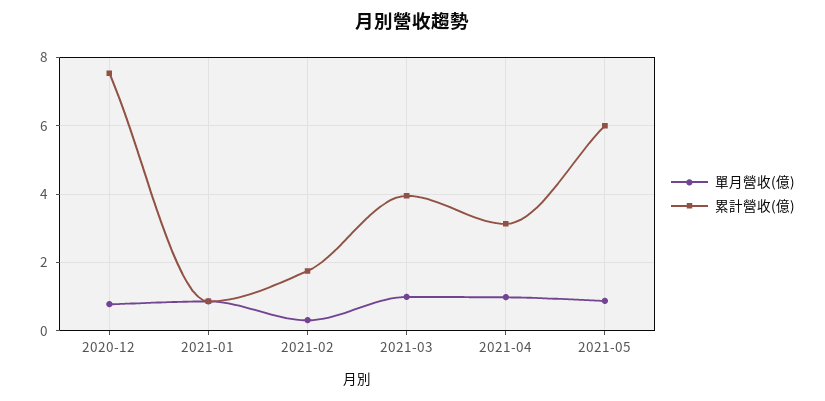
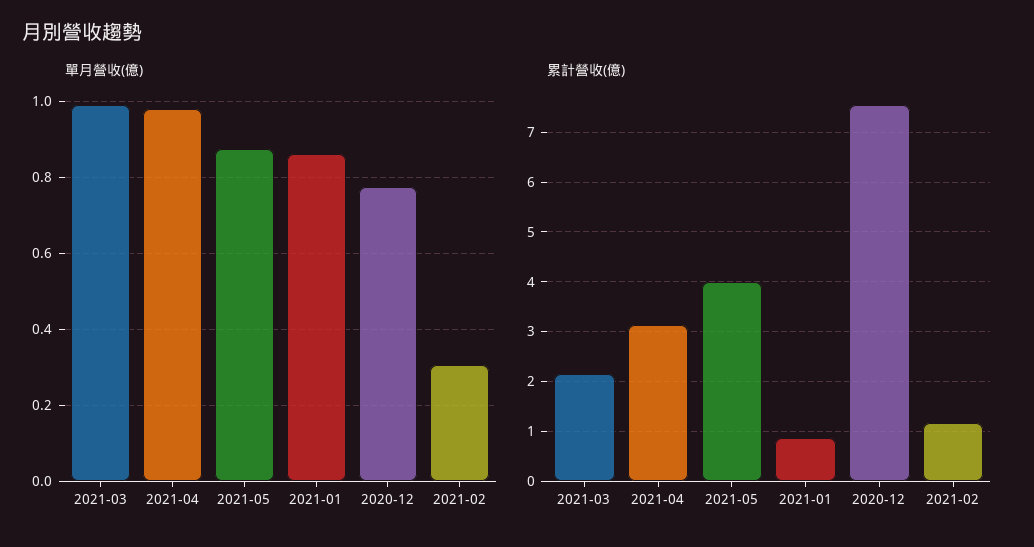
累計營收(億), 2021-02: 1.8 -> 1.2
累計營收(億), 2021-03: 4 -> 2.2
累計營收(億), 2021-05: 6 -> 4

